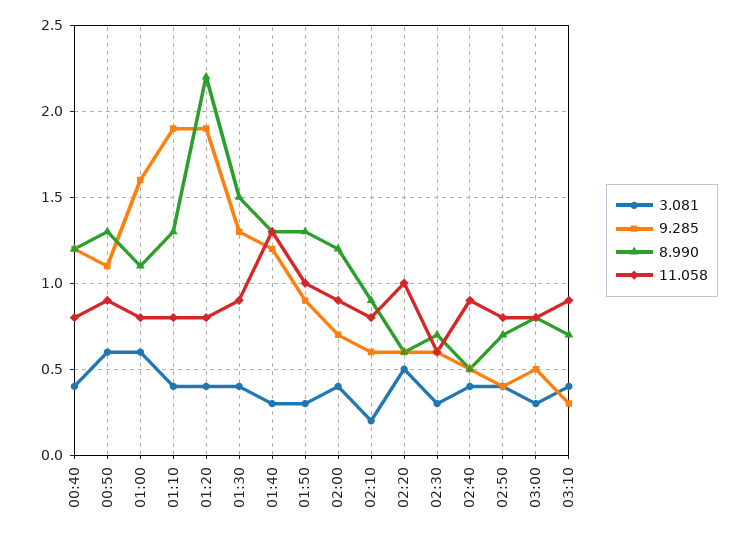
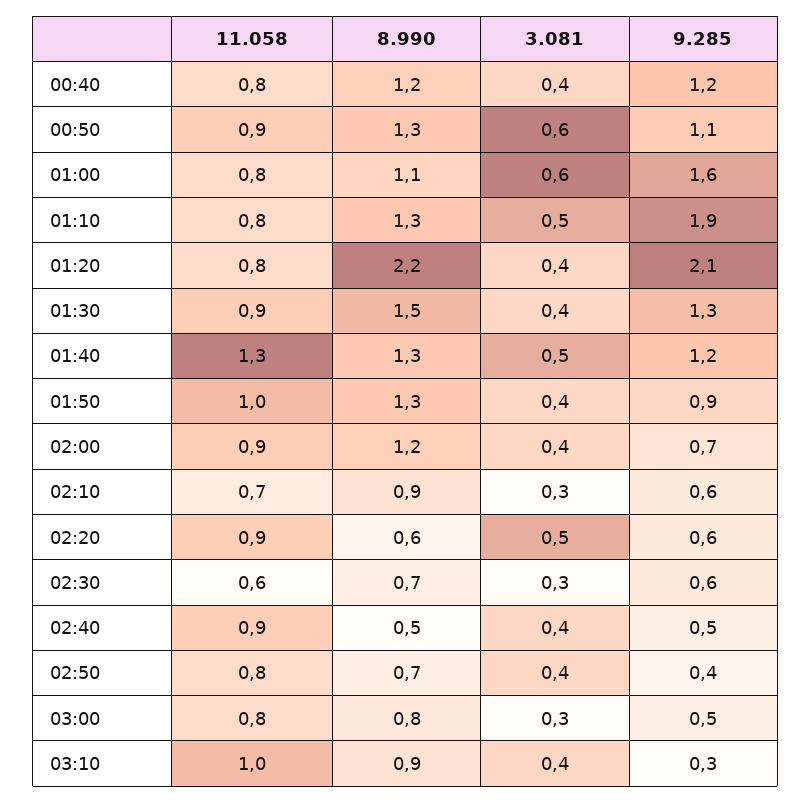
3.081, 01:10: 0.4 -> 0.5
9.285, 01:20: 1.9 -> 2.1
3.081, 01:40: 0.3 -> 0.5
3.081, 01:50: 0.3 -> 0.4
3.081, 02:10: 0.2 -> 0.3
11.058, 02:10: 0.8 -> 0.7
11.058, 02:20: 1 -> 0.9
8.990, 03:10: 0.7 -> 0.9
11.058, 03:10: 0.9 -> 1

